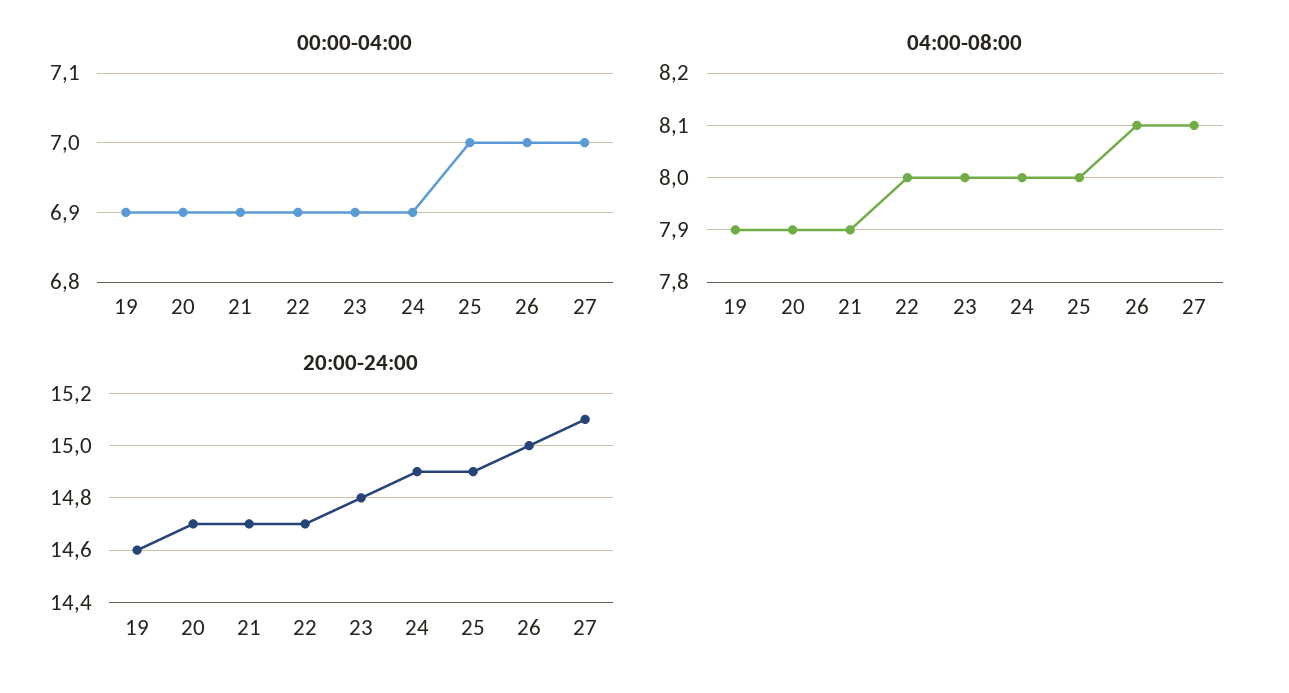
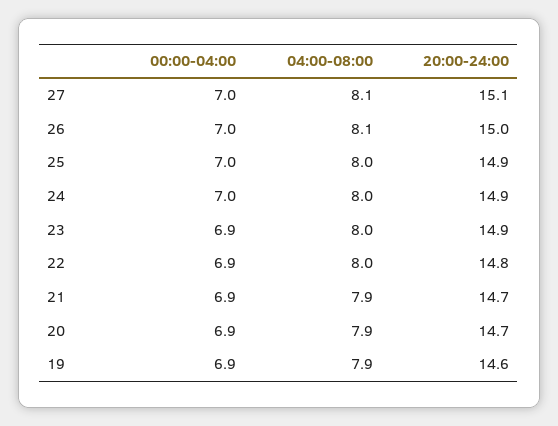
00:00-04:00, 24: 6.9 -> 7
20:00-24:00, 22: 14.7 -> 14.8
20:00-24:00, 23: 14.8 -> 14.9

